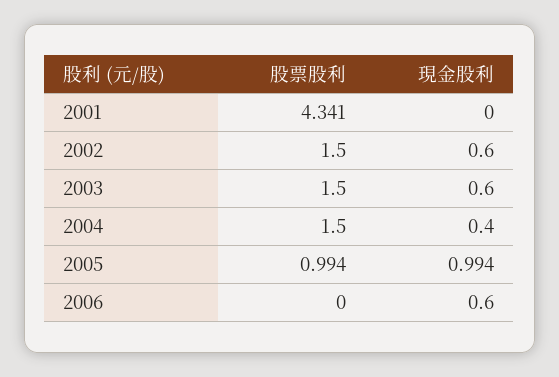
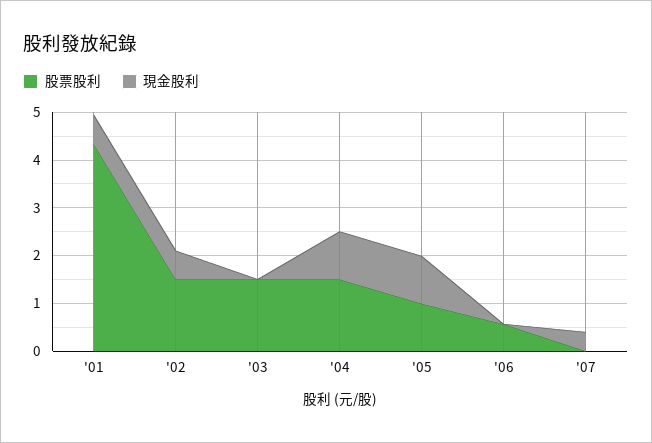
現金股利, 2001: 0 -> 0.6
現金股利, 2003: 0.6 -> 0
現金股利, 2004: 0.4 -> 1
股票股利, 2006: 0 -> 0.6
現金股利, 2006: 0.6 -> 0
股票股利, '07: none -> 0
現金股利, '07: none -> 0.4

